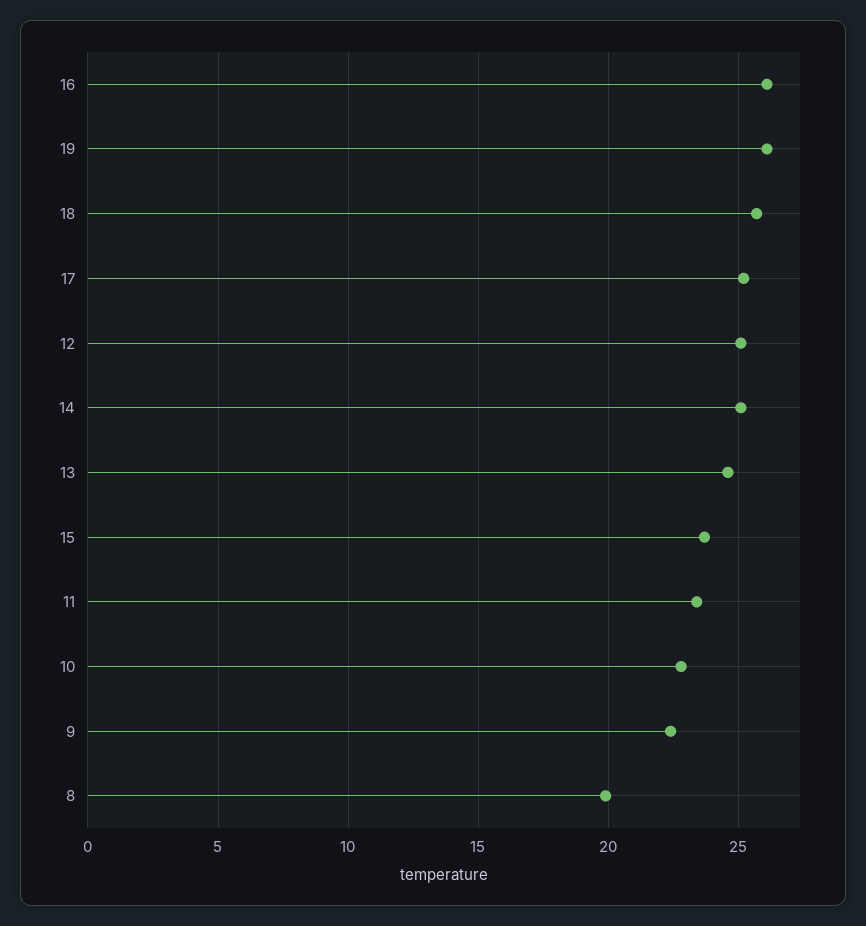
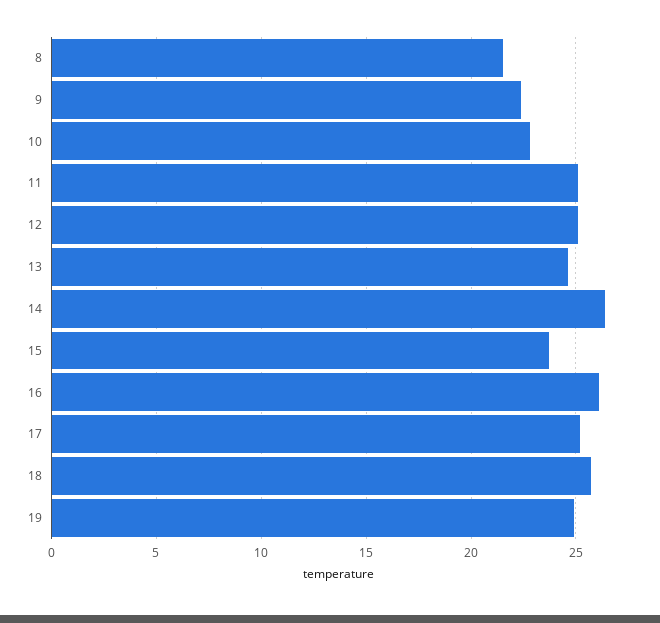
19: 26 -> 25
14: 25 -> 26.5
11: 23.5 -> 25
8: 20 -> 21.5

